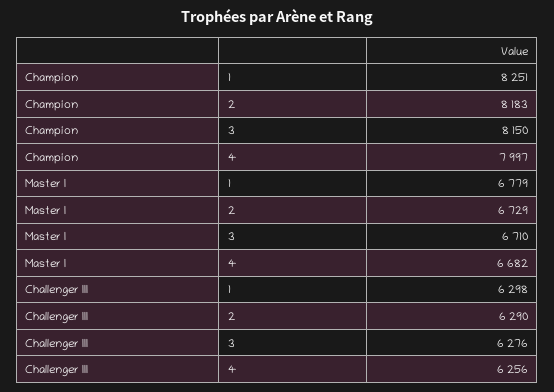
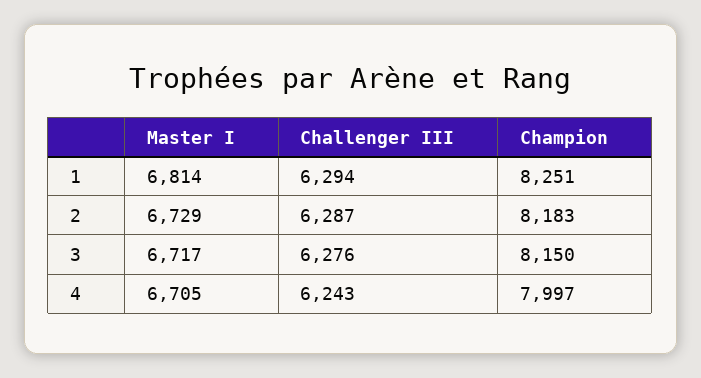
Master I, 1: 6779 -> 6814
Master I, 3: 6710 -> 6717
Master I, 4: 6682 -> 6705
Challenger III, 1: 6298 -> 6294
Challenger III, 2: 6290 -> 6287
Challenger III, 4: 6256 -> 6243

